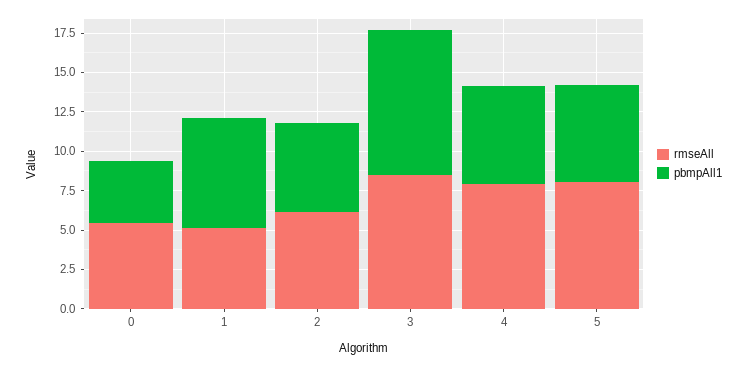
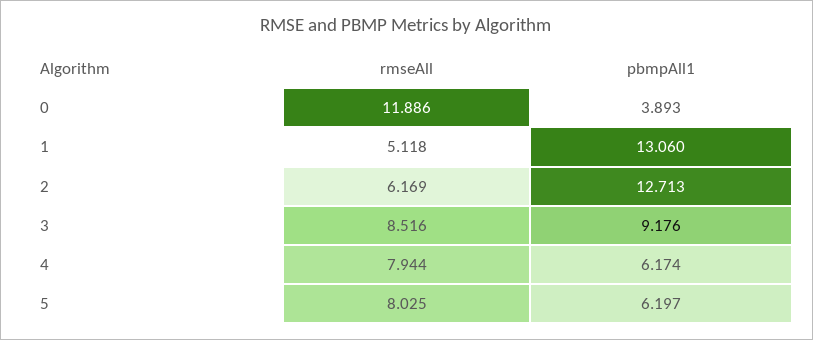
rmseAll, 0: 5 -> 11.886
pbmpAll1, 1: 7.5 -> 13.06
pbmpAll1, 2: 5 -> 12.713

